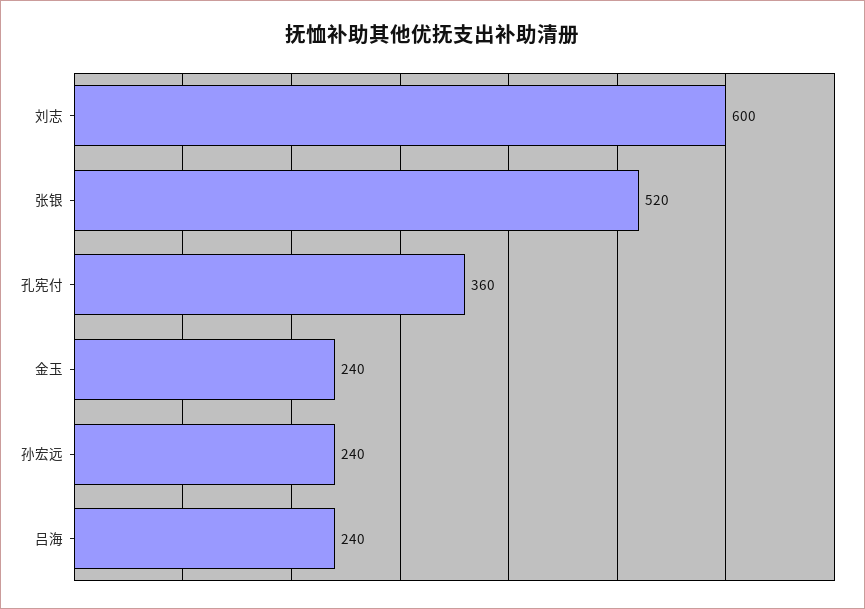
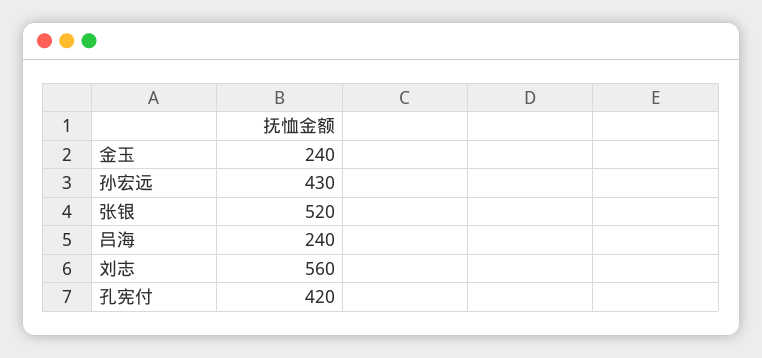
刘志: 600 -> 560
孔宪付: 360 -> 420
孙宏远: 240 -> 430

